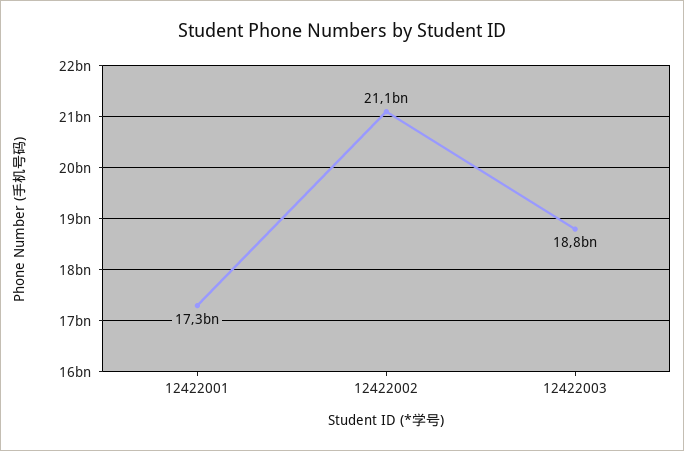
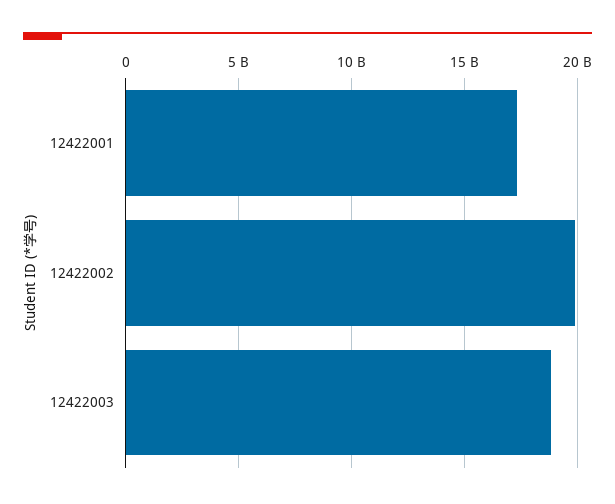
12422002: 21100000000 -> 20000000000

